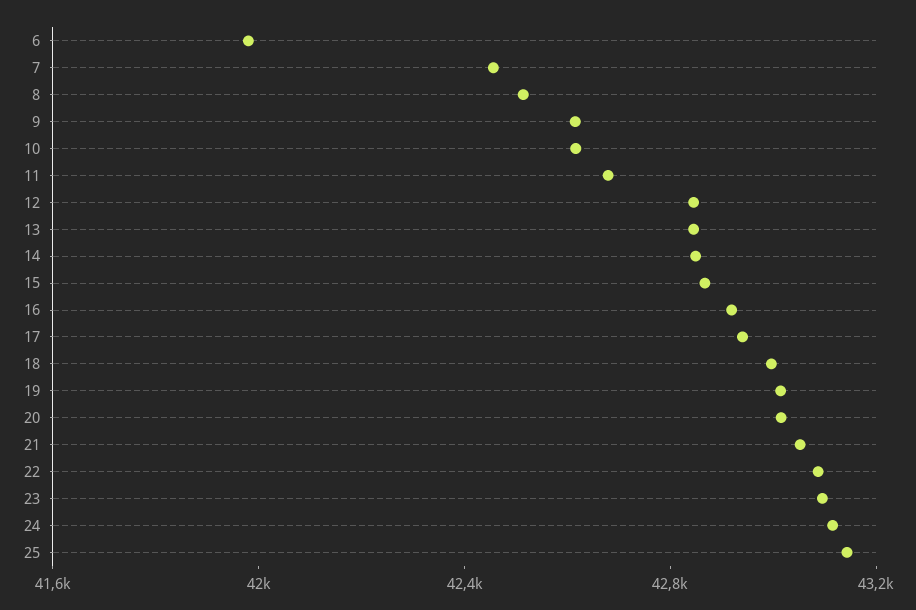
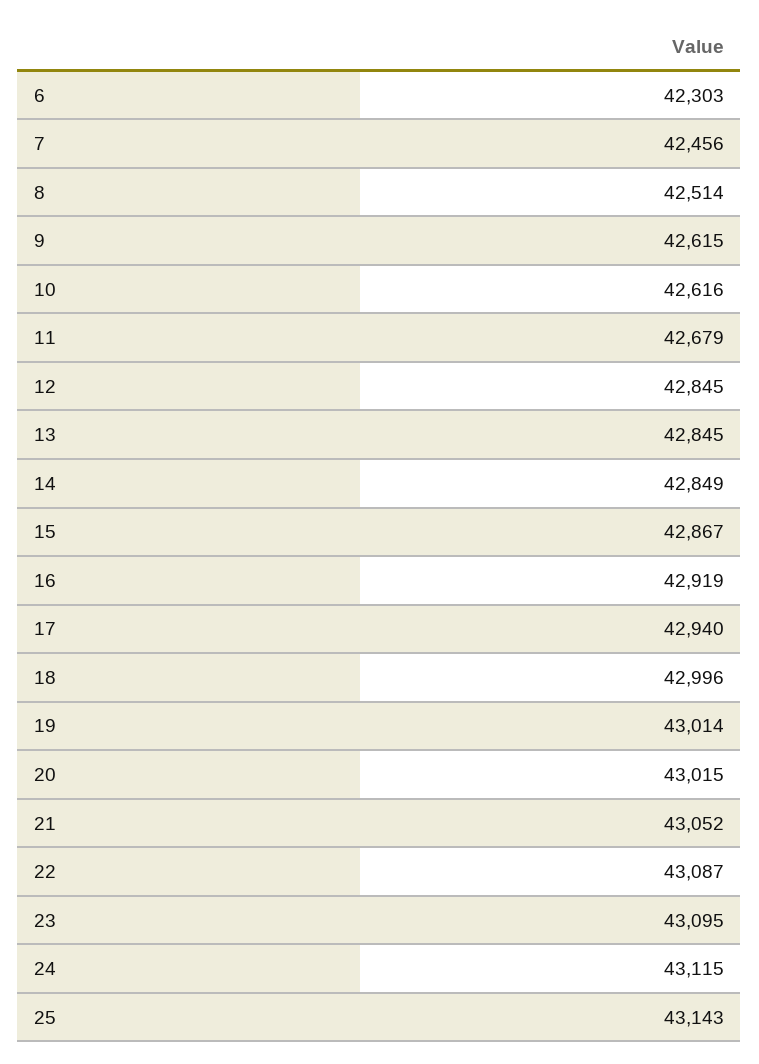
6: 42000 -> 42303

